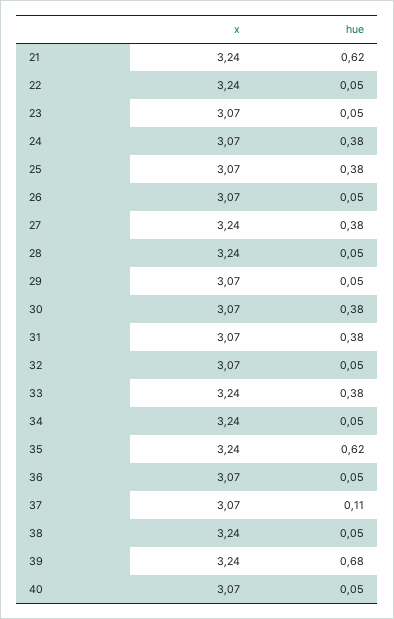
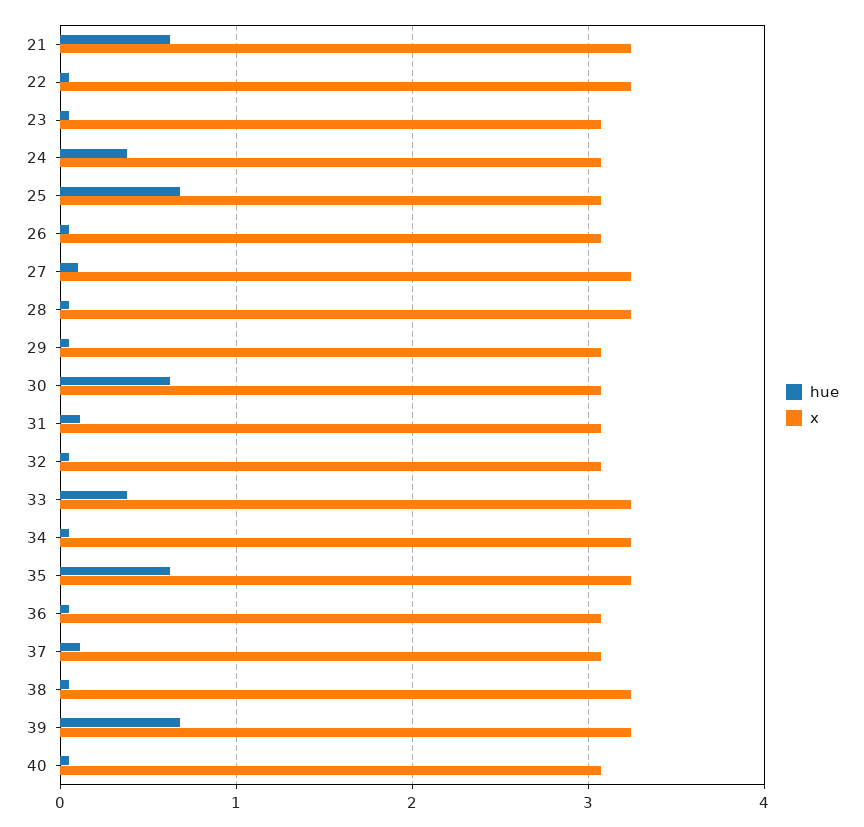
hue, 25: 0.38 -> 0.7
hue, 27: 0.38 -> 0.1
hue, 30: 0.38 -> 0.6
hue, 31: 0.38 -> 0.1

